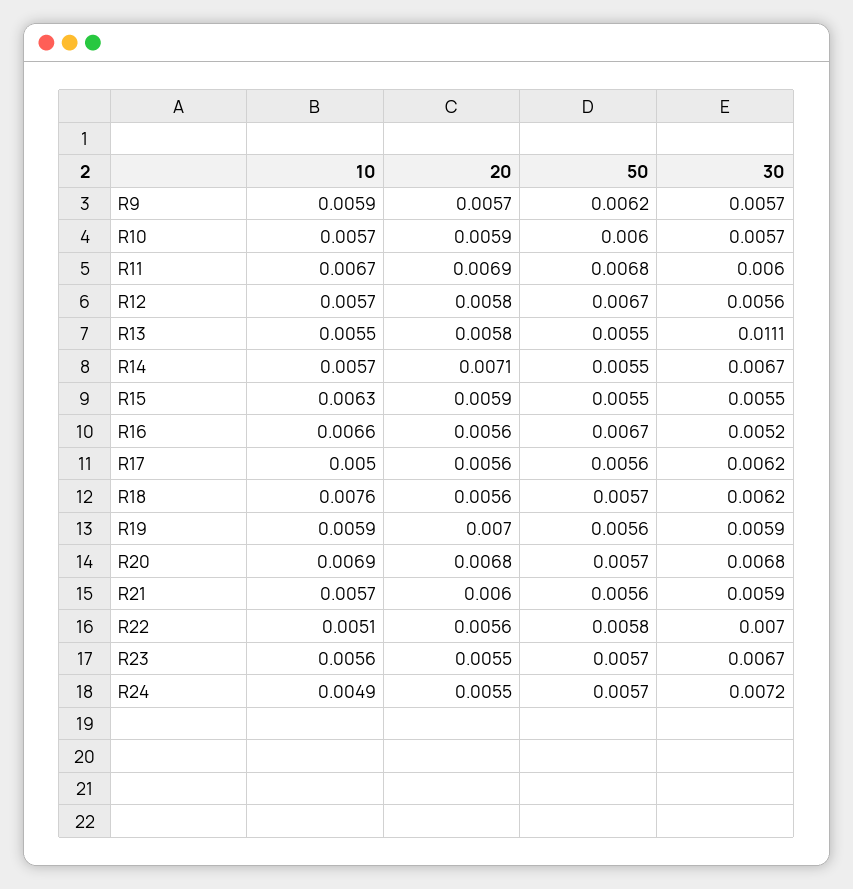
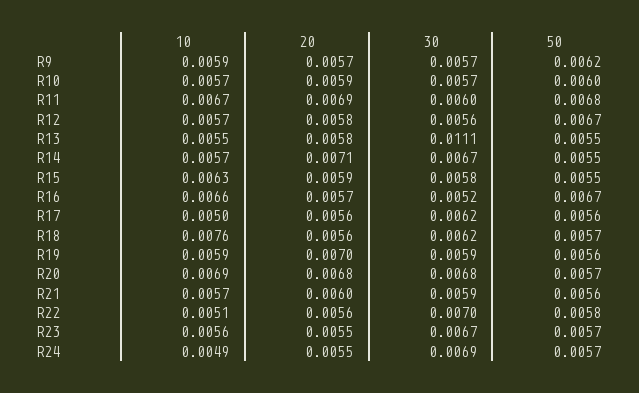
30, R15: 0.0055 -> 0.0058
20, R16: 0.0056 -> 0.0057
30, R24: 0.0072 -> 0.0069

